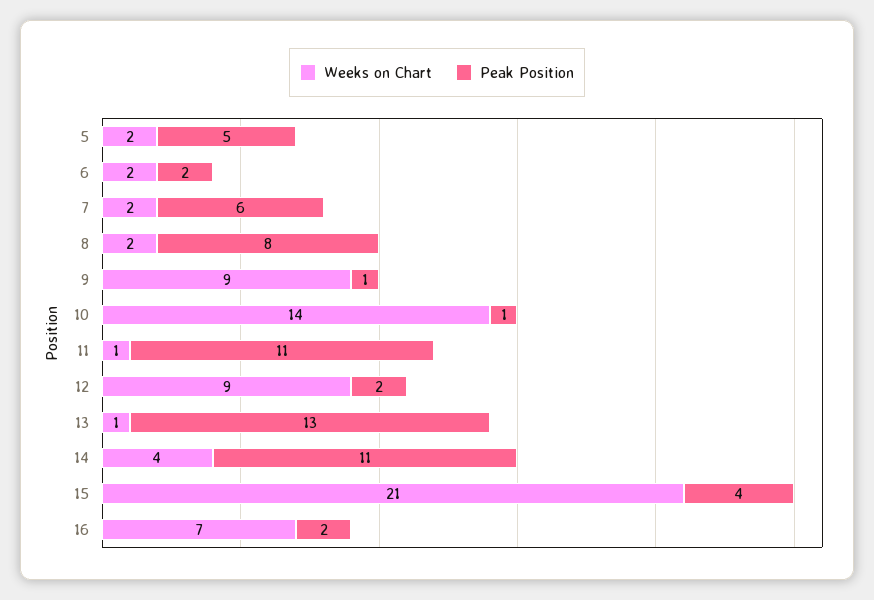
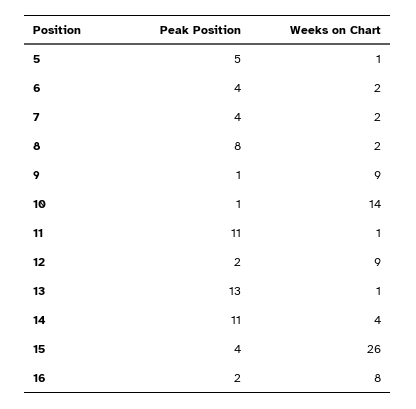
Weeks on Chart, 5: 2 -> 1
Peak Position, 6: 2 -> 4
Peak Position, 7: 6 -> 4
Weeks on Chart, 15: 21 -> 26
Weeks on Chart, 16: 7 -> 8

